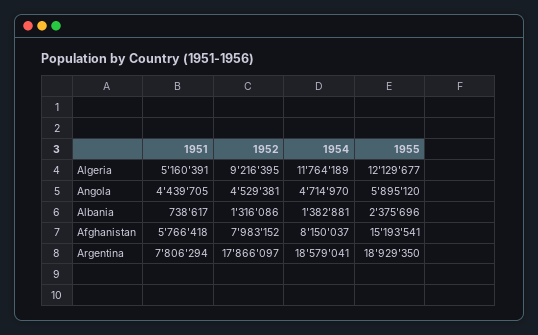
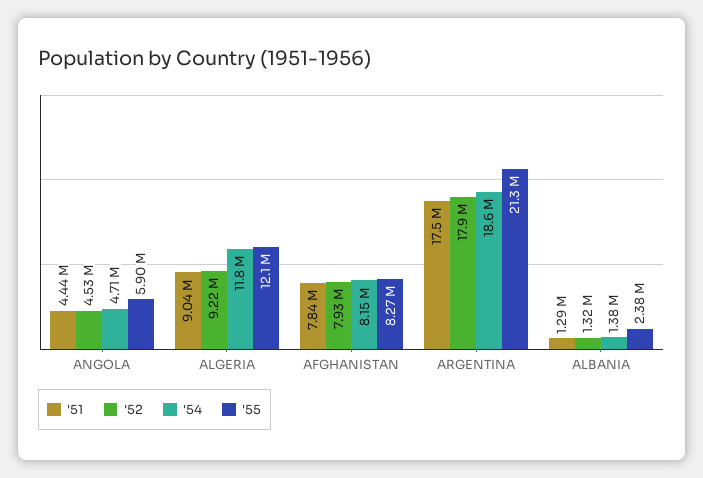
1951, Algeria: 5160391 -> 9040000
1951, Albania: 738617 -> 1290000
1951, Afghanistan: 5766418 -> 7840000
1952, Afghanistan: 7983152 -> 7930000
1955, Afghanistan: 15193541 -> 8270000
1951, Argentina: 7806294 -> 17500000
1955, Argentina: 18929350 -> 21300000

